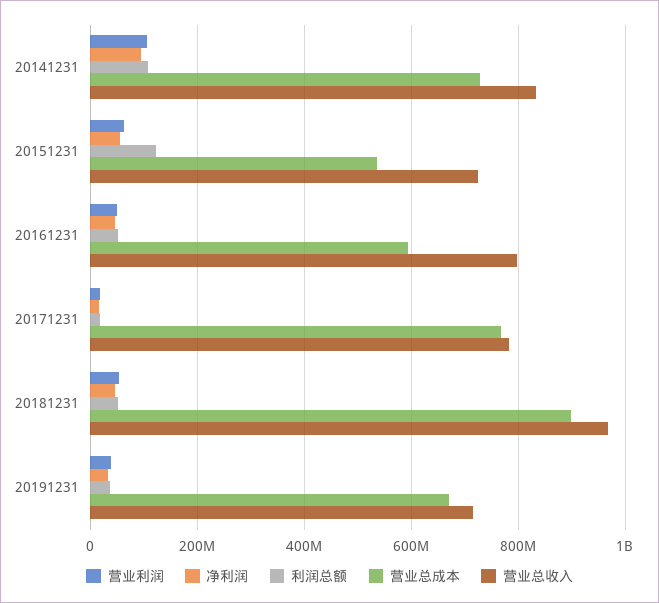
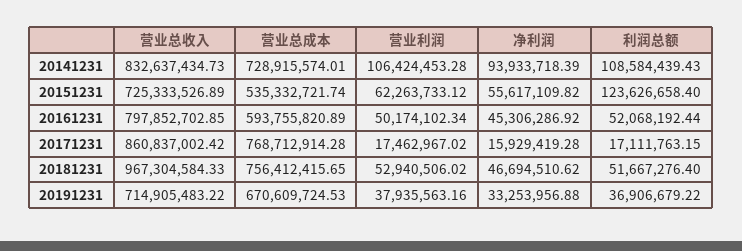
营业总收入, 20171231: 780000000 -> 860837002.42
营业总成本, 20181231: 900000000 -> 756412415.65

